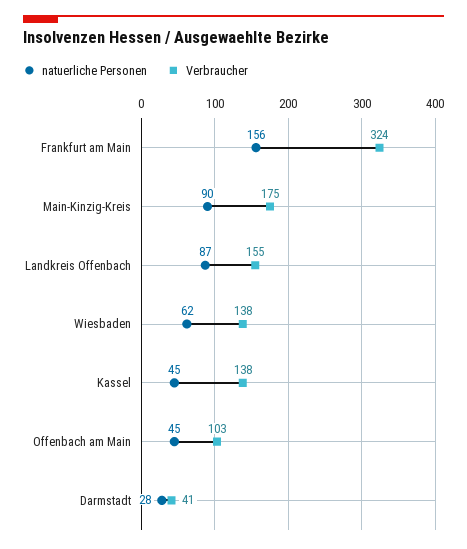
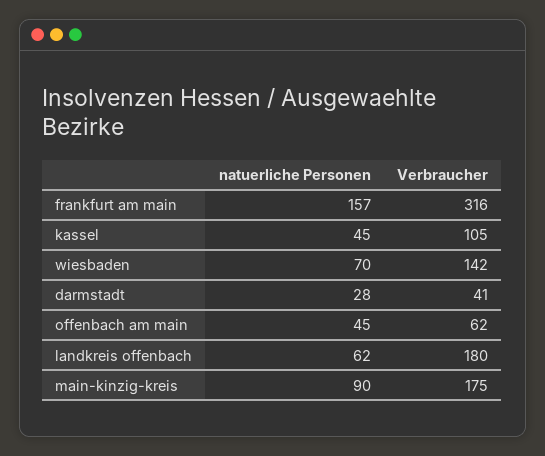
natuerliche Personen, Frankfurt am Main: 156 -> 157
Verbraucher, Frankfurt am Main: 324 -> 316
natuerliche Personen, Landkreis Offenbach: 87 -> 62
Verbraucher, Landkreis Offenbach: 155 -> 180
natuerliche Personen, Wiesbaden: 62 -> 70
Verbraucher, Wiesbaden: 138 -> 142
Verbraucher, Kassel: 138 -> 105
Verbraucher, Offenbach am Main: 103 -> 62

